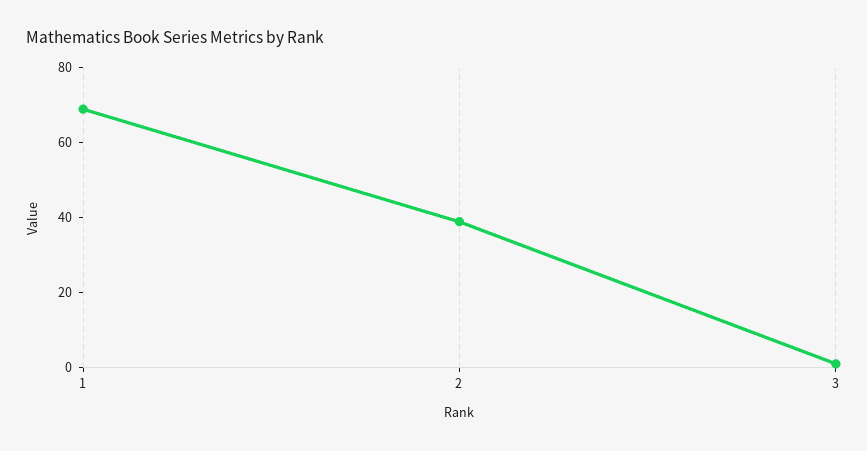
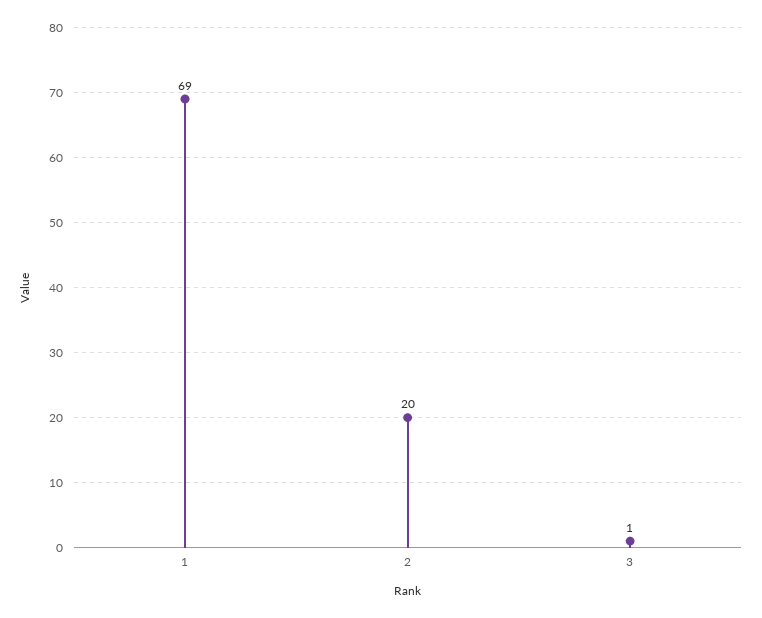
2: 40 -> 20

